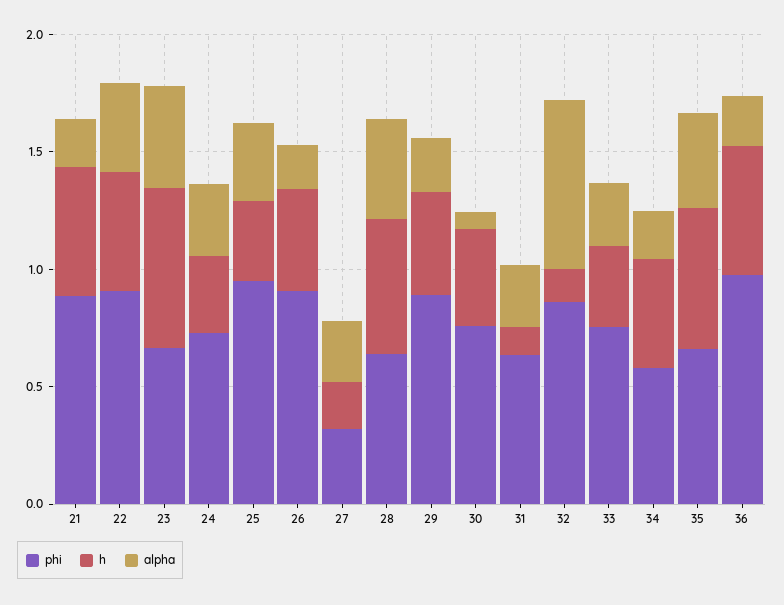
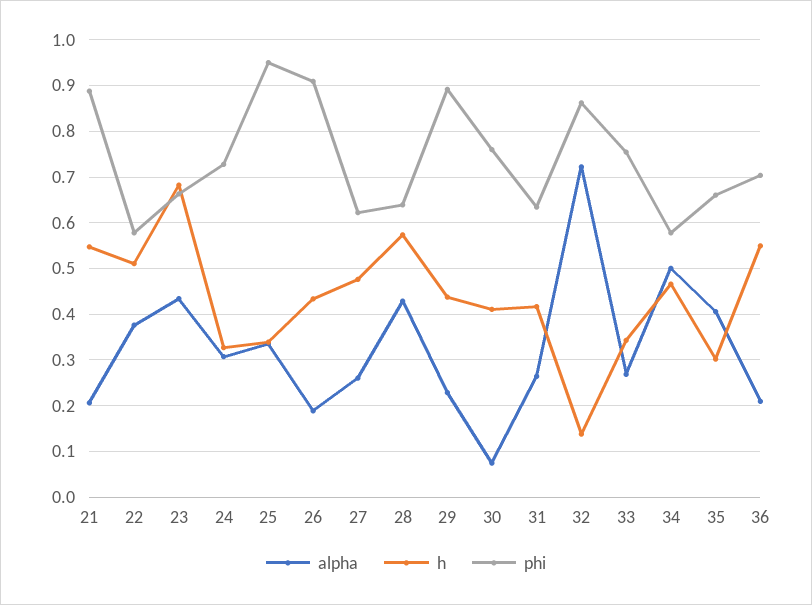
phi, 22: 0.9 -> 0.58
phi, 27: 0.3 -> 0.62
h, 27: 0.2 -> 0.48
h, 31: 0.1 -> 0.42
alpha, 34: 0.2 -> 0.5
h, 35: 0.6 -> 0.3
phi, 36: 1 -> 0.7

